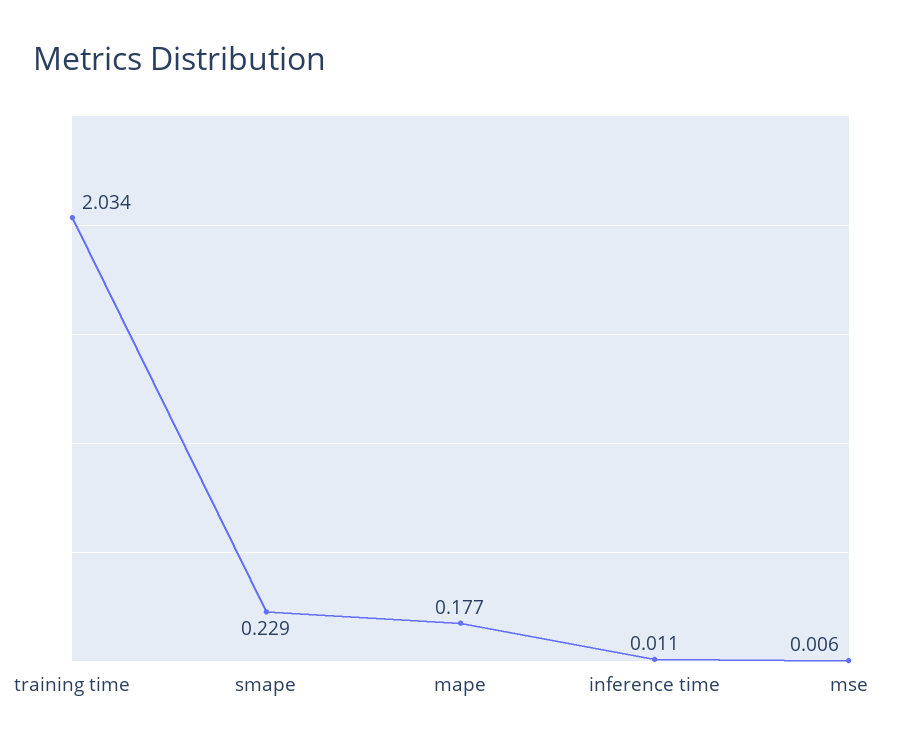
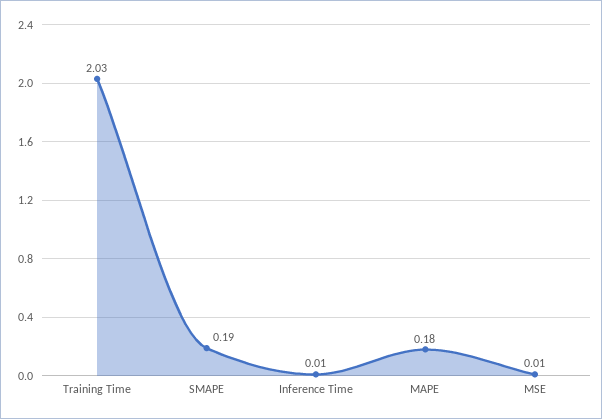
smape: 0.229 -> 0.19

